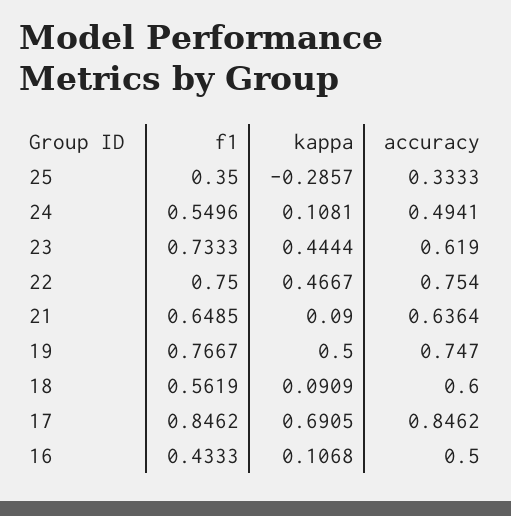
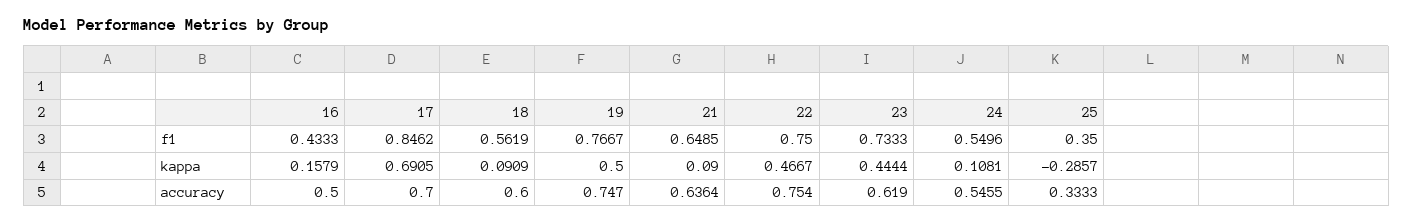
accuracy, 24: 0.4941 -> 0.5455
accuracy, 17: 0.8462 -> 0.7
kappa, 16: 0.1068 -> 0.1579

